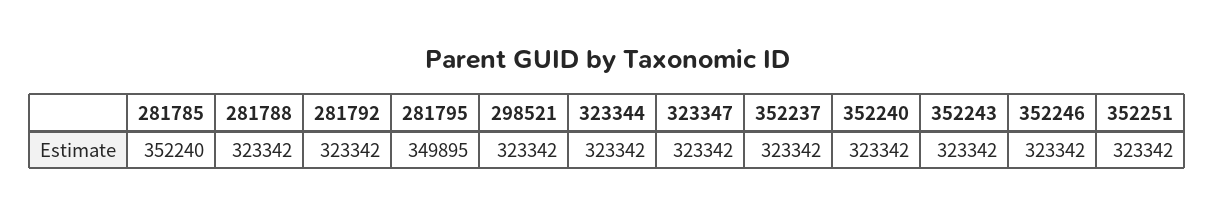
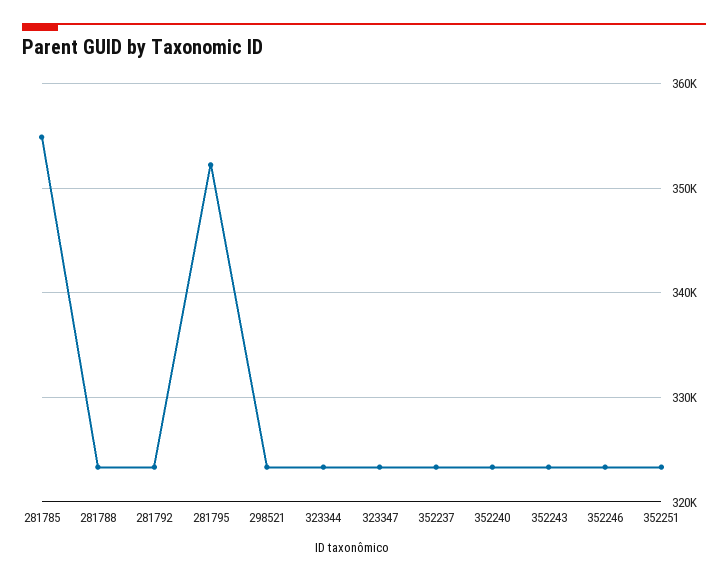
281785: 352240 -> 355000
281795: 349895 -> 352000

